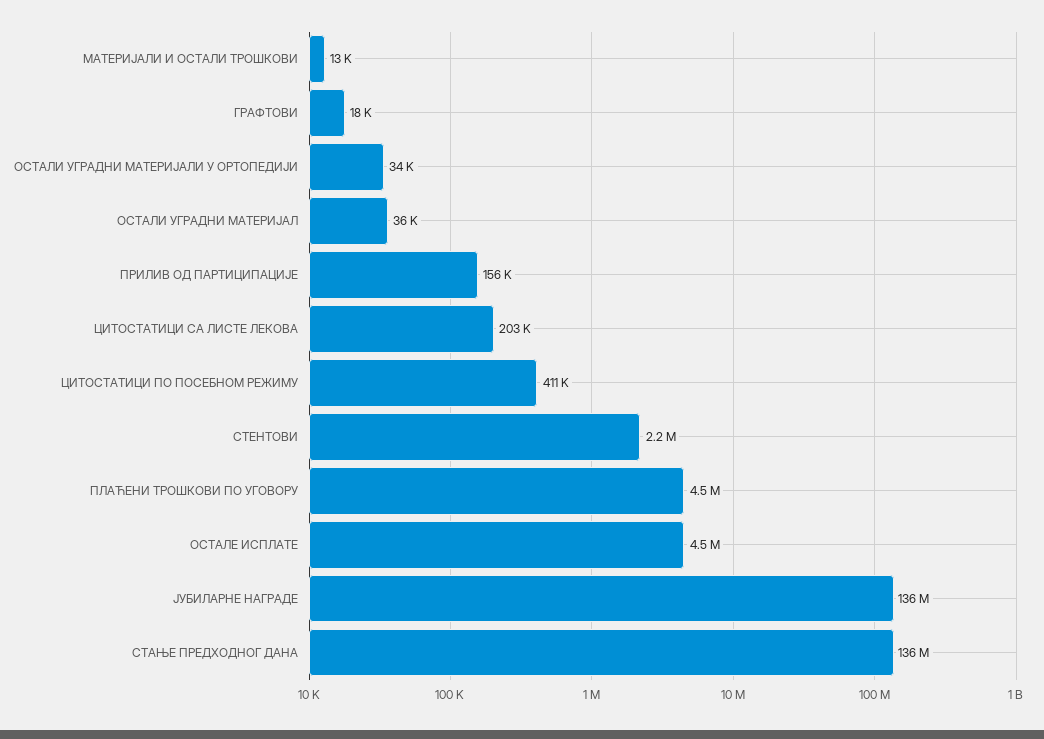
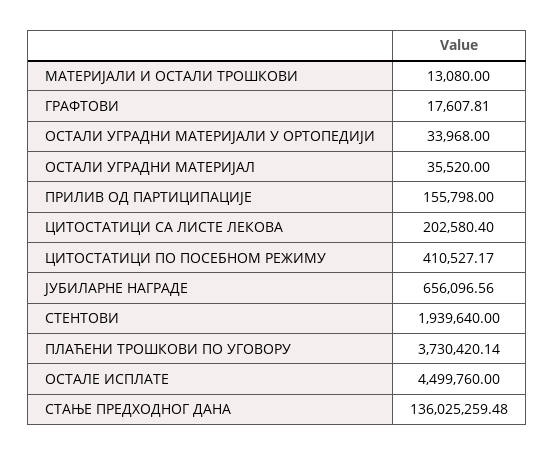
СТЕНТОВИ: 2200000 -> 1939640
ПЛАЋЕНИ ТРОШКОВИ ПО УГОВОРУ: 4500000 -> 3730420.14
ЈУБИЛАРНЕ НАГРАДЕ: 136000000 -> 656096.56

